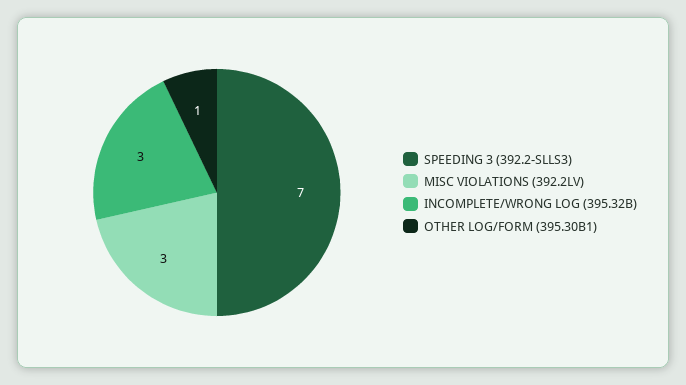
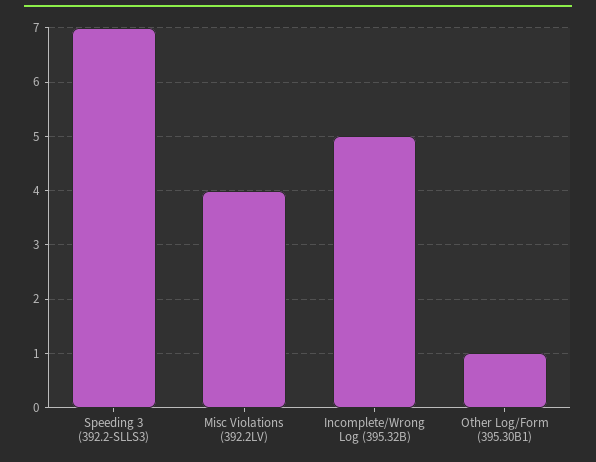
MISC VIOLATIONS (392.2LV): 3 -> 4
INCOMPLETE/WRONG LOG (395.32B): 3 -> 5

